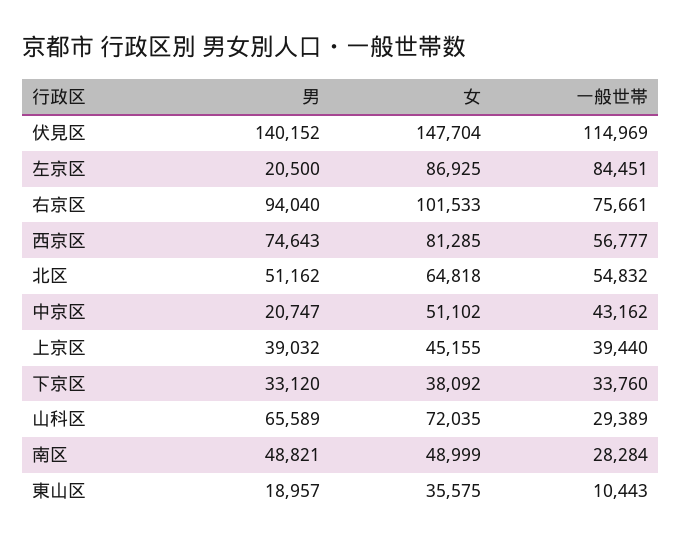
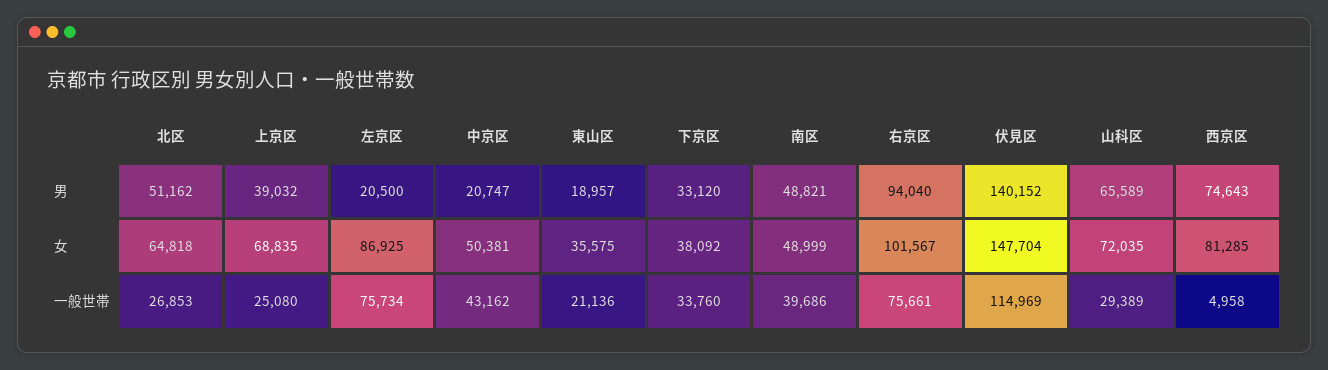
一般世帯, 左京区: 84451 -> 75734
女, 右京区: 101533 -> 101567
一般世帯, 西京区: 56777 -> 4958
一般世帯, 北区: 54832 -> 26853
女, 中京区: 51102 -> 50381
女, 上京区: 45155 -> 68835
一般世帯, 上京区: 39440 -> 25080
一般世帯, 南区: 28284 -> 39686
一般世帯, 東山区: 10443 -> 21136

